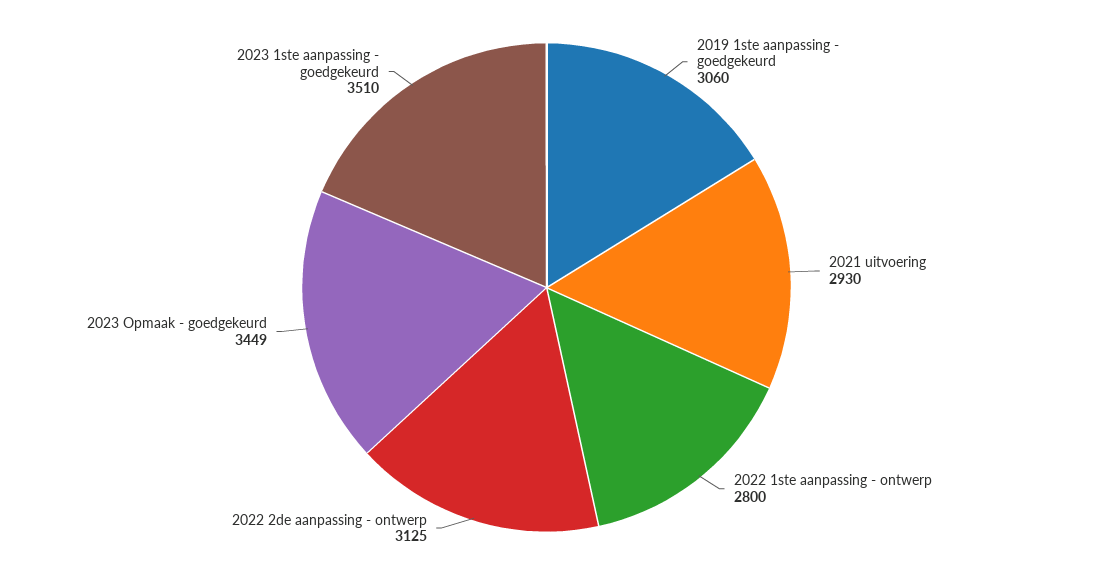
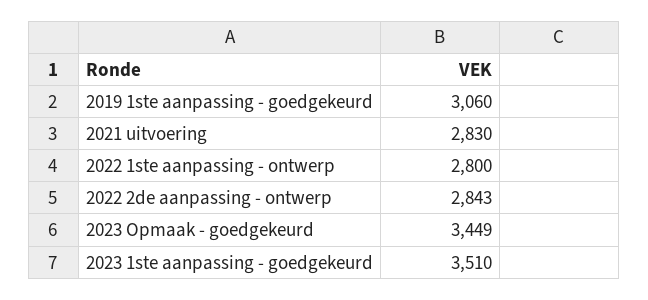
2021 uitvoering: 2930 -> 2830
2022 2de aanpassing - ontwerp: 3125 -> 2843

